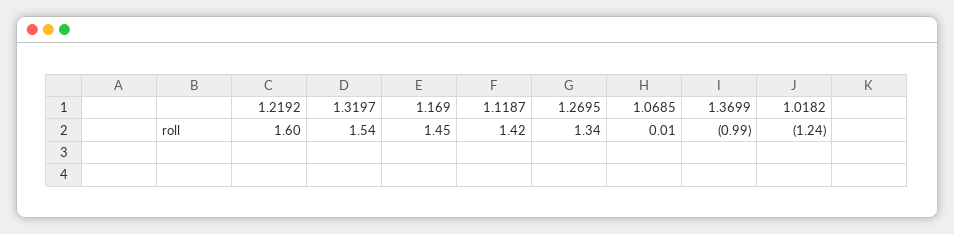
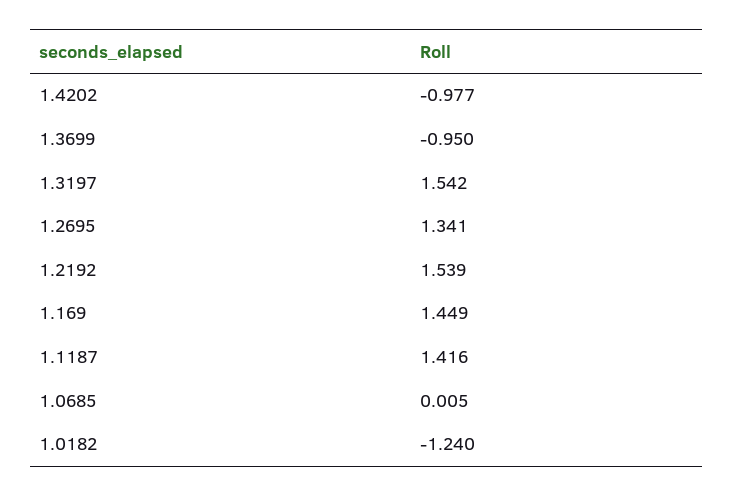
1.2192: 1.6 -> 1.539
1.3699: -0.99 -> -0.95
1.4202: none -> -0.977

